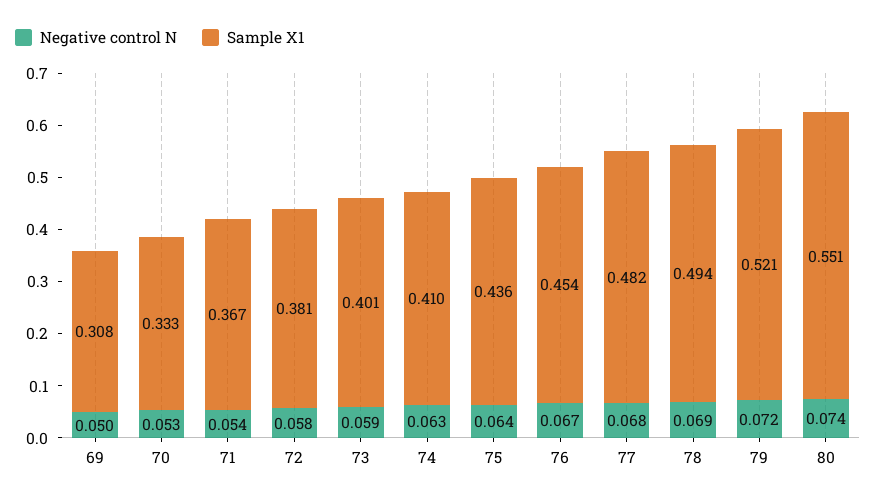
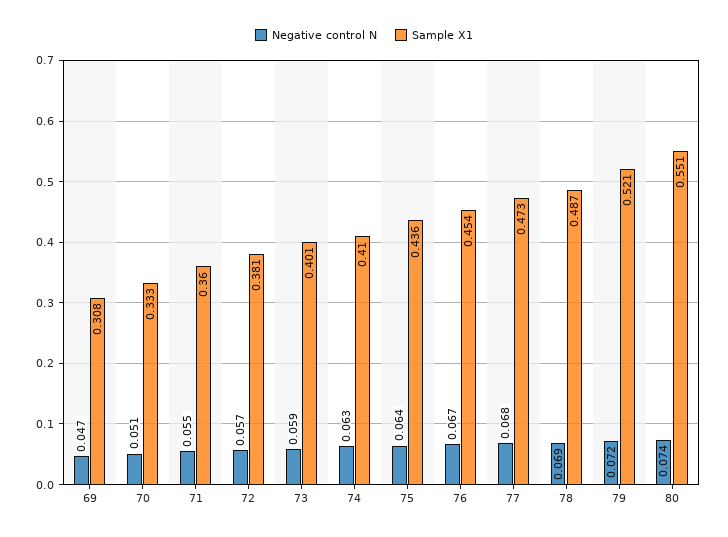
Negative control N, 69: 0.05 -> 0.047
Negative control N, 70: 0.053 -> 0.051
Negative control N, 71: 0.054 -> 0.055
Sample X1, 71: 0.367 -> 0.36
Negative control N, 72: 0.058 -> 0.057
Sample X1, 77: 0.482 -> 0.473
Sample X1, 78: 0.494 -> 0.487

